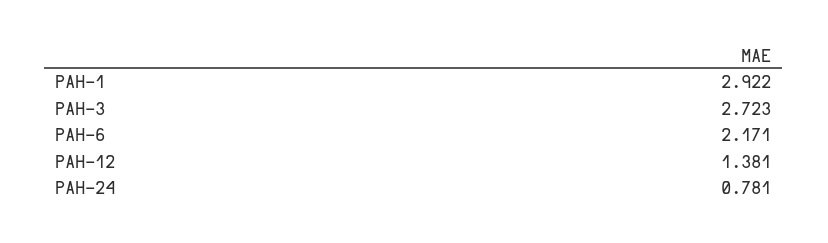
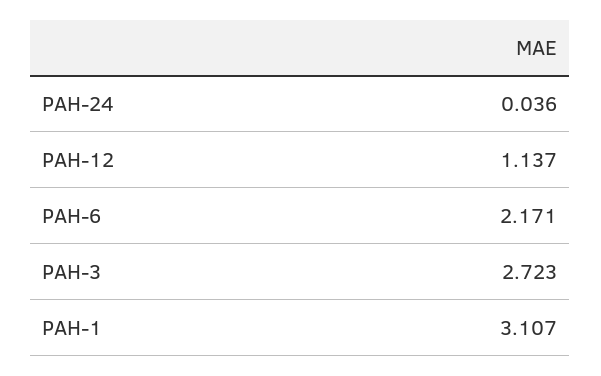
PAH-1: 2.922 -> 3.107
PAH-12: 1.381 -> 1.137
PAH-24: 0.781 -> 0.036

